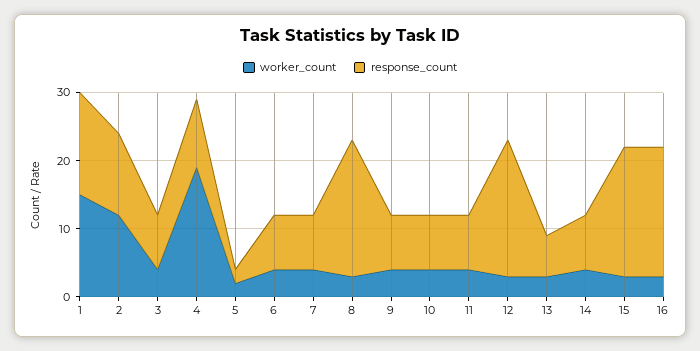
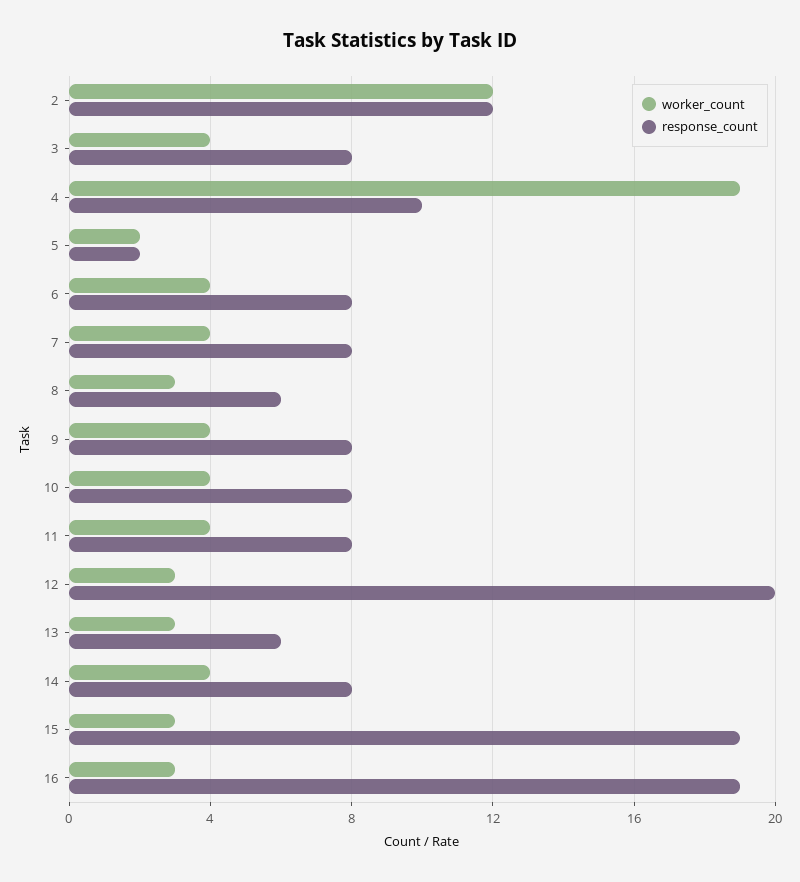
worker_count, 1: 15 -> none
response_count, 1: 15 -> none
response_count, 8: 20 -> 6

